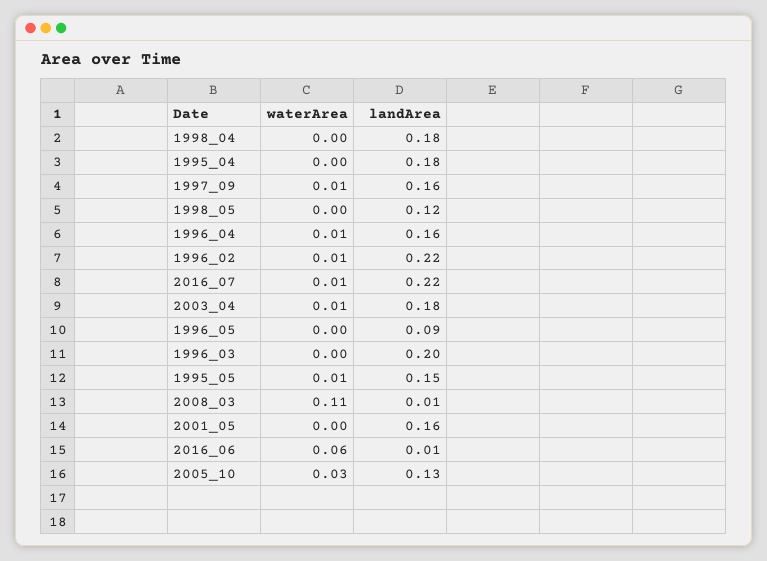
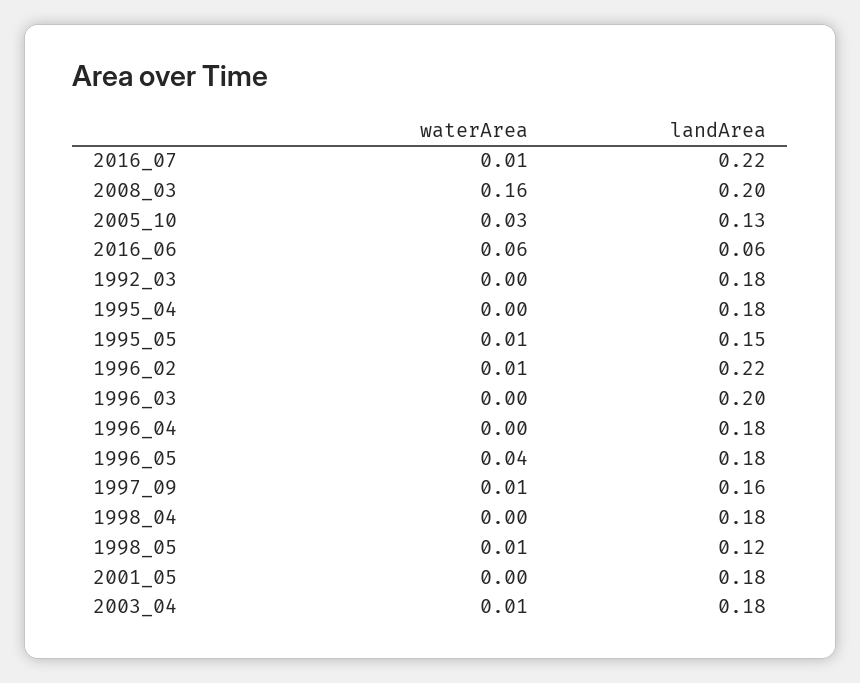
waterArea, 1998_05: 0 -> 0.01
waterArea, 1996_04: 0.01 -> 0
landArea, 1996_04: 0.16 -> 0.18
waterArea, 1996_05: 0 -> 0.04
landArea, 1996_05: 0.09 -> 0.18
waterArea, 2008_03: 0.11 -> 0.16
landArea, 2008_03: 0.01 -> 0.2
landArea, 2001_05: 0.16 -> 0.18
landArea, 2016_06: 0.01 -> 0.06
waterArea, 1992_03: none -> 0
landArea, 1992_03: none -> 0.18

